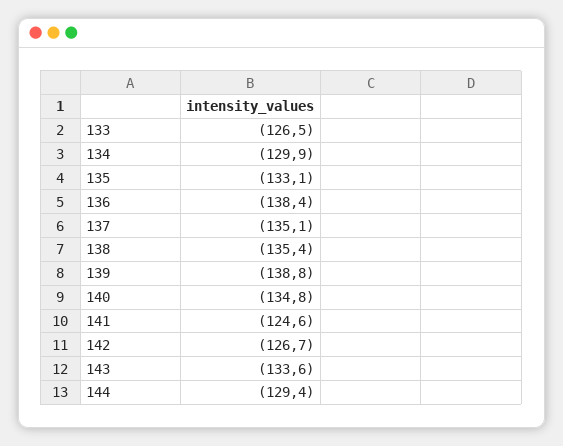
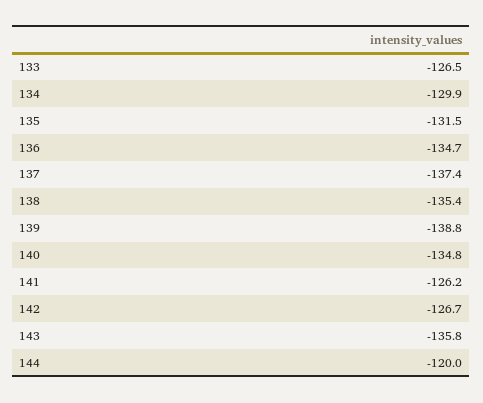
135: -133.1 -> -131.5
136: -138.4 -> -134.7
137: -135.1 -> -137.4
141: -124.6 -> -126.2
143: -133.6 -> -135.8
144: -129.4 -> -120

